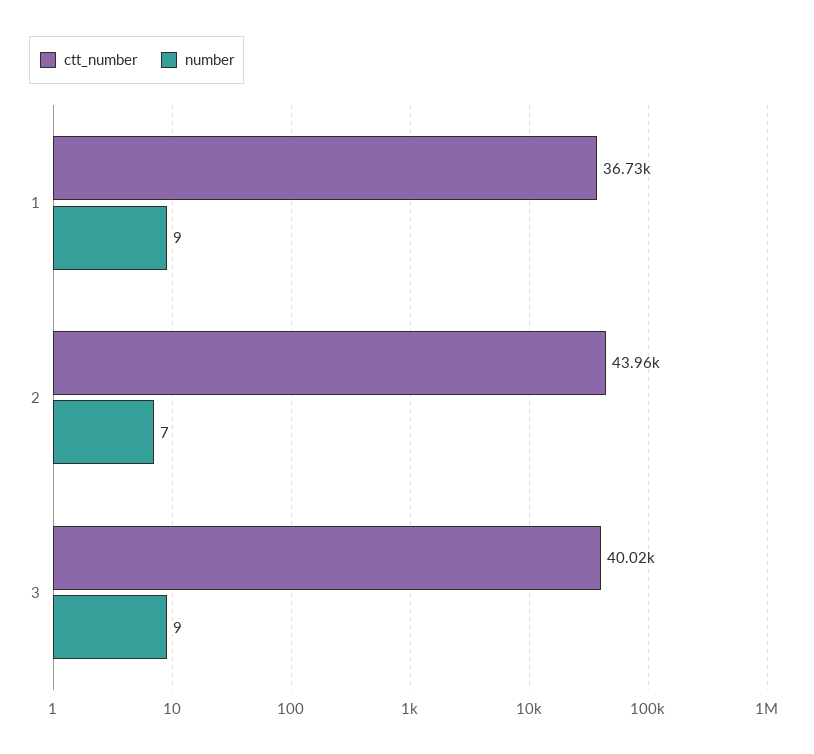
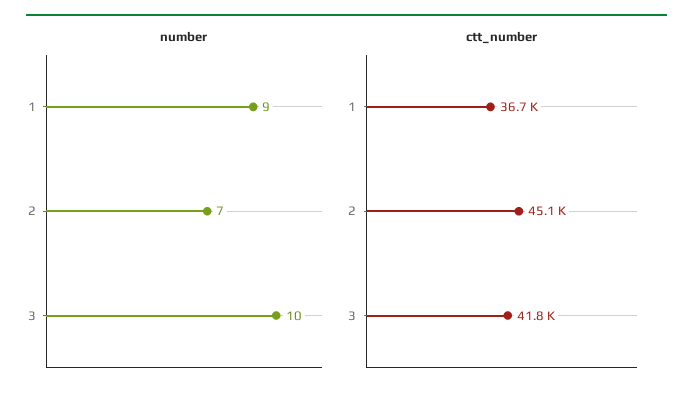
ctt_number, 2: 43960 -> 45100
ctt_number, 3: 40020 -> 41800
number, 3: 9 -> 10

